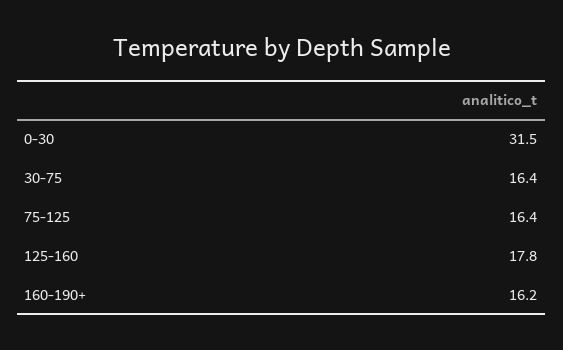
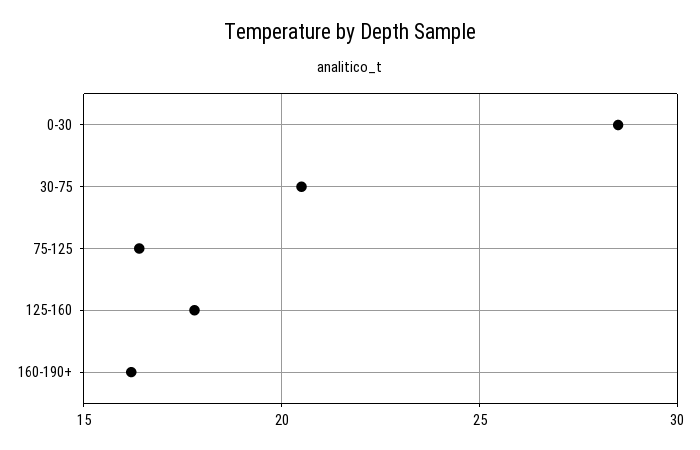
0-30: 31.5 -> 28.5
30-75: 16.4 -> 20.5

